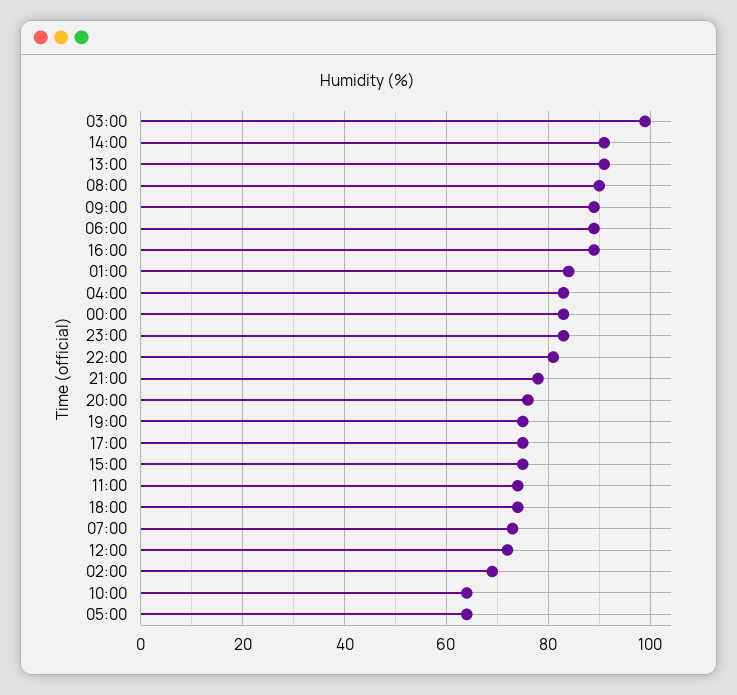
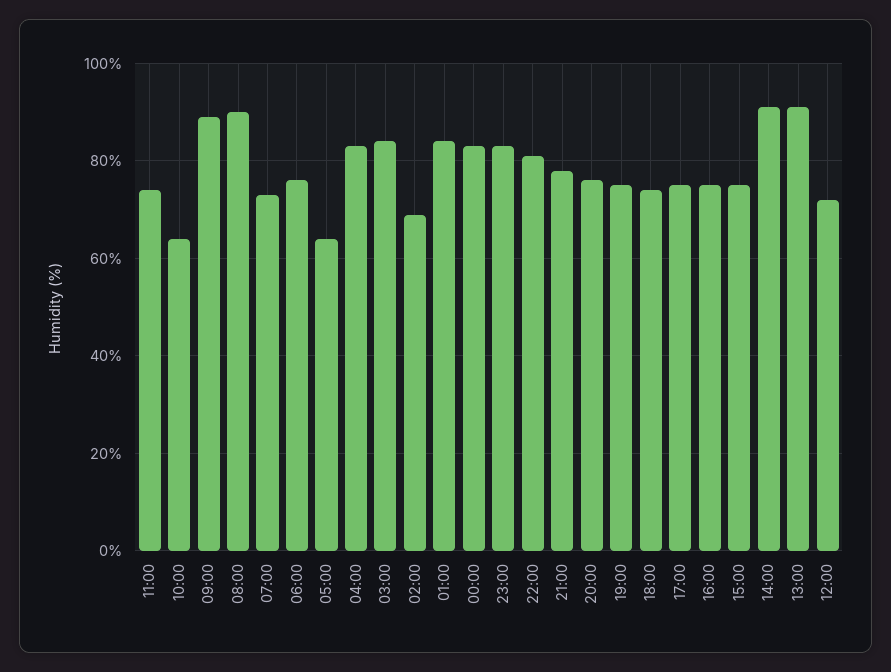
03:00: 100 -> 85
06:00: 90 -> 75
16:00: 90 -> 75

